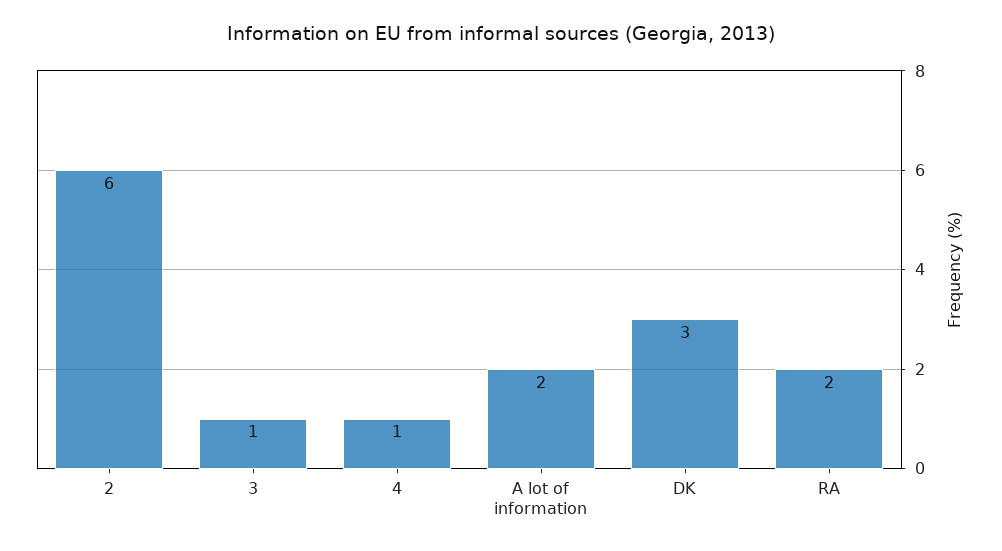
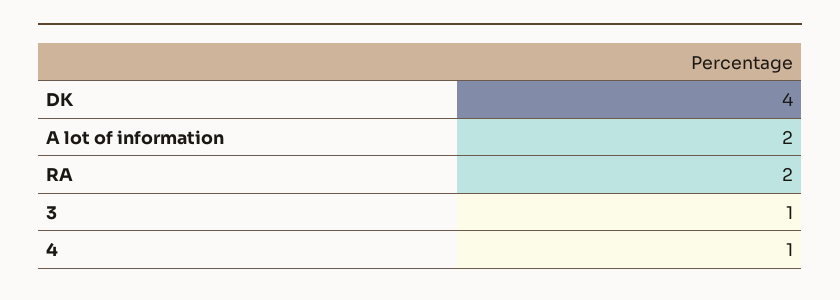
2: 6 -> none
DK: 3 -> 4

